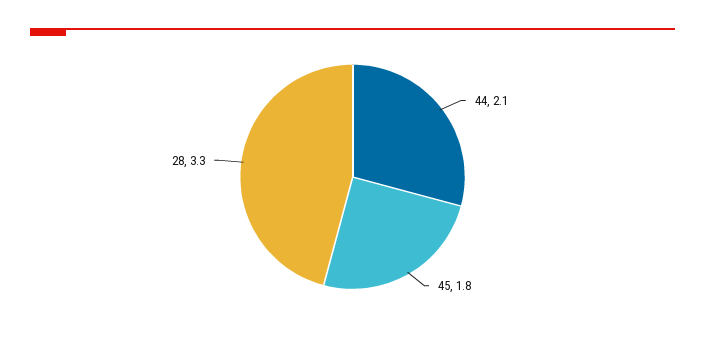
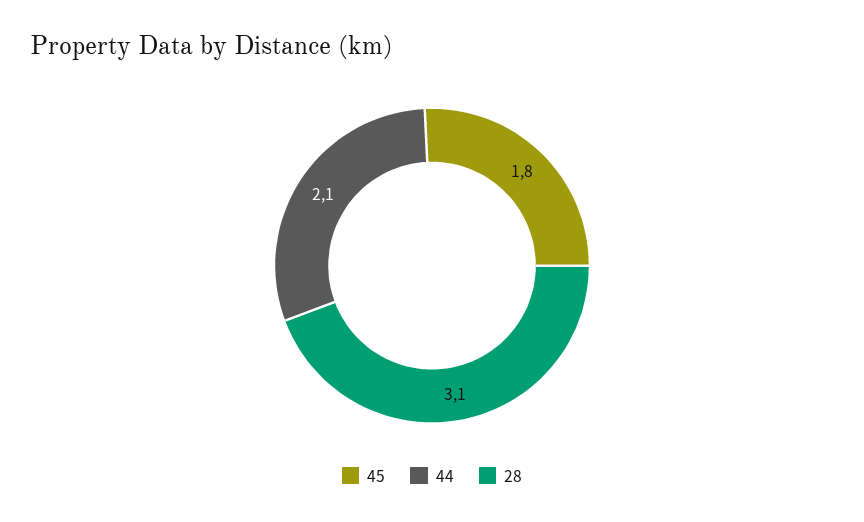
28: 3.3 -> 3.1

